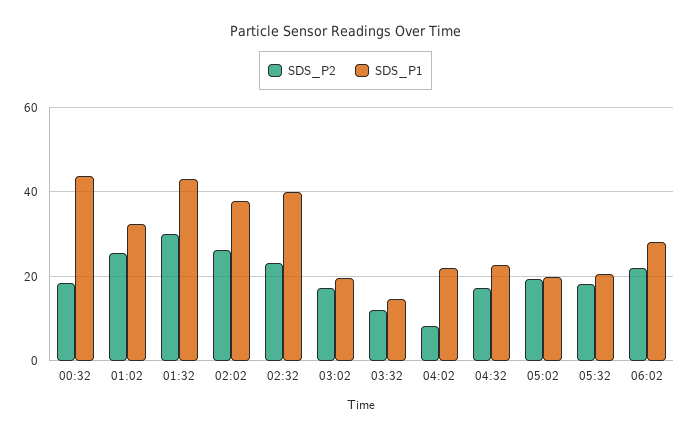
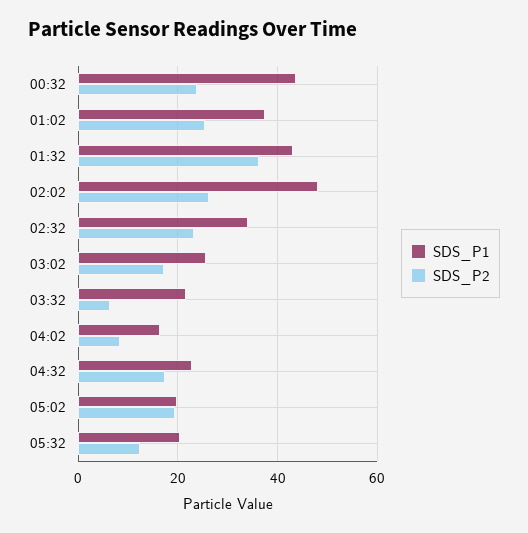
SDS_P2, 00:32: 18 -> 24
SDS_P1, 01:02: 32 -> 38
SDS_P2, 01:32: 30 -> 36
SDS_P1, 02:02: 38 -> 48
SDS_P1, 02:32: 40 -> 34
SDS_P1, 03:02: 20 -> 26
SDS_P2, 03:32: 12 -> 6
SDS_P1, 03:32: 14 -> 22
SDS_P1, 04:02: 22 -> 16
SDS_P2, 05:32: 18 -> 12
SDS_P2, 06:02: 22 -> none
SDS_P1, 06:02: 28 -> none

